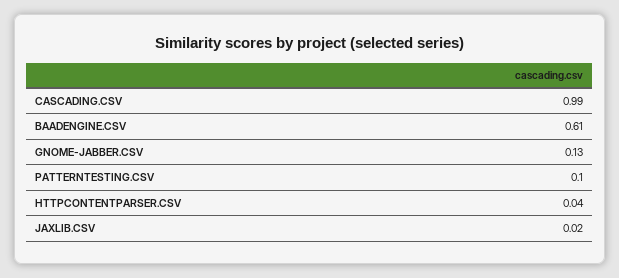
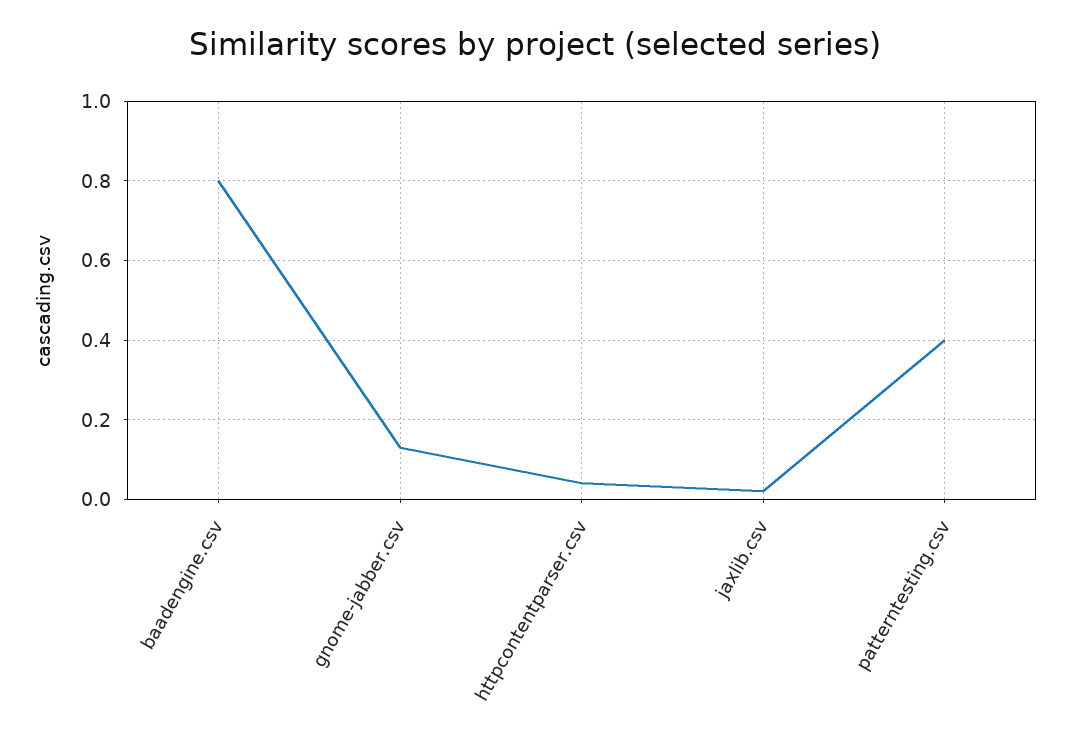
CASCADING.CSV: 0.99 -> none
BAADENGINE.CSV: 0.61 -> 0.8
PATTERNTESTING.CSV: 0.1 -> 0.4

